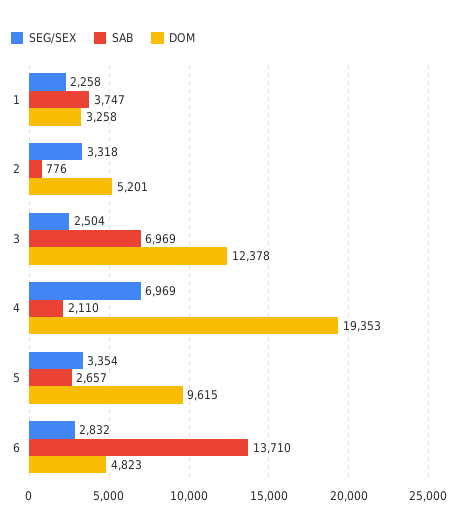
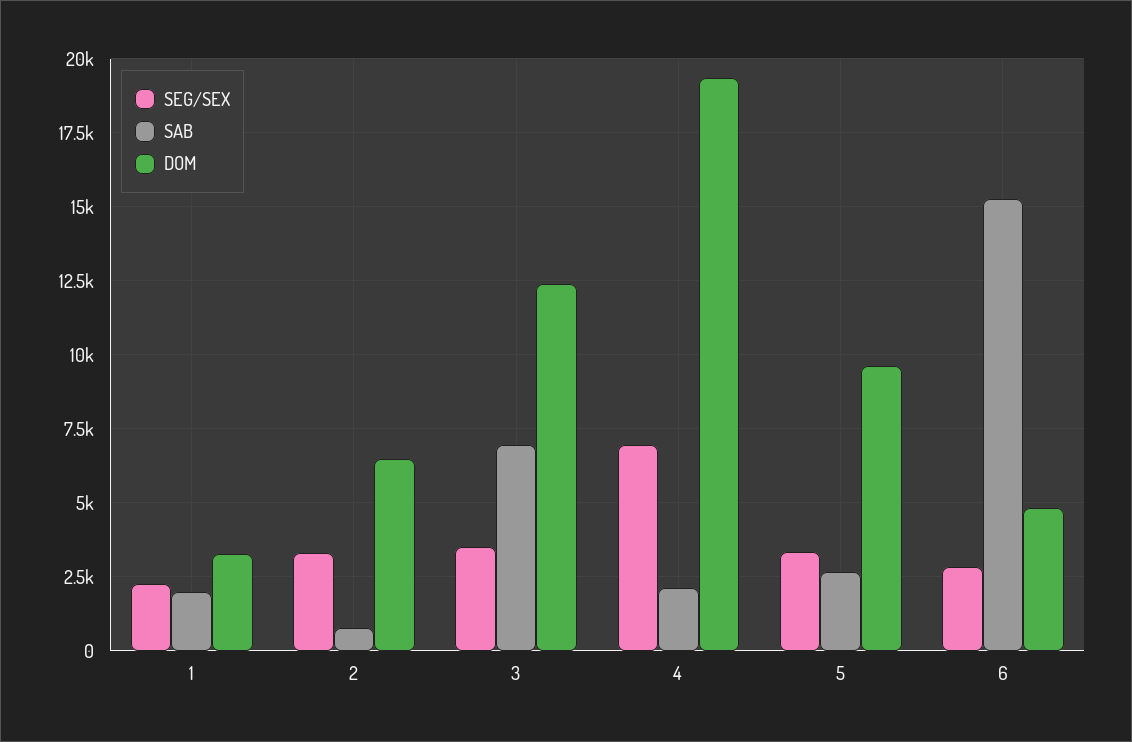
SAB, 1: 3747 -> 2000
DOM, 2: 5201 -> 6500
SEG/SEX, 3: 2504 -> 3500
SAB, 6: 13710 -> 15250

